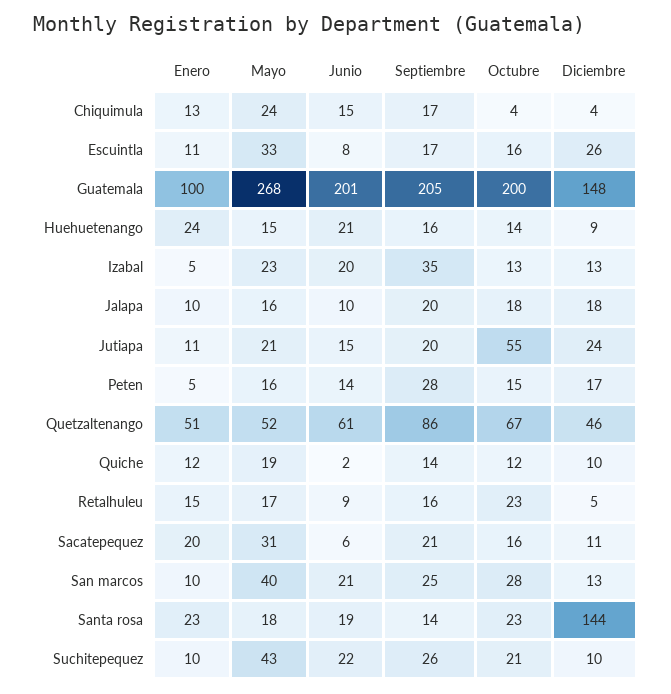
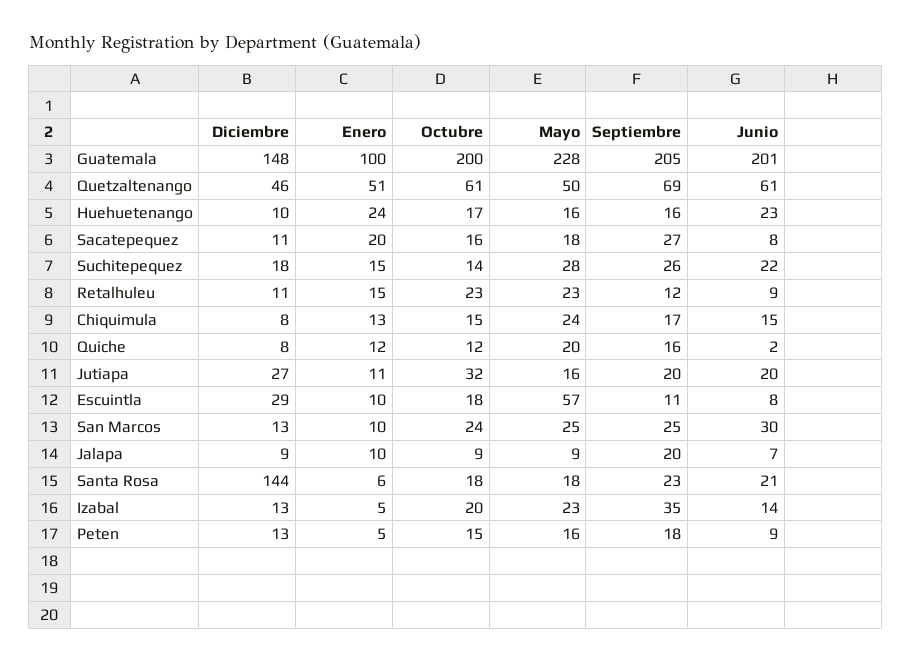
Octubre, Chiquimula: 4 -> 15
Diciembre, Chiquimula: 4 -> 8
Enero, Escuintla: 11 -> 10
Mayo, Escuintla: 33 -> 57
Septiembre, Escuintla: 17 -> 11
Octubre, Escuintla: 16 -> 18
Diciembre, Escuintla: 26 -> 29
Mayo, Guatemala: 268 -> 228
Mayo, Huehuetenango: 15 -> 16
Junio, Huehuetenango: 21 -> 23
Octubre, Huehuetenango: 14 -> 17
Diciembre, Huehuetenango: 9 -> 10
Junio, Izabal: 20 -> 14
Octubre, Izabal: 13 -> 20
Mayo, Jalapa: 16 -> 9
Junio, Jalapa: 10 -> 7
Octubre, Jalapa: 18 -> 9
Diciembre, Jalapa: 18 -> 9
Mayo, Jutiapa: 21 -> 16
Junio, Jutiapa: 15 -> 20
Octubre, Jutiapa: 55 -> 32
Diciembre, Jutiapa: 24 -> 27
Junio, Peten: 14 -> 9
Septiembre, Peten: 28 -> 18
Diciembre, Peten: 17 -> 13
Mayo, Quetzaltenango: 52 -> 50
Septiembre, Quetzaltenango: 86 -> 69
Octubre, Quetzaltenango: 67 -> 61
Mayo, Quiche: 19 -> 20
Septiembre, Quiche: 14 -> 16
Diciembre, Quiche: 10 -> 8
Mayo, Retalhuleu: 17 -> 23
Septiembre, Retalhuleu: 16 -> 12
Diciembre, Retalhuleu: 5 -> 11
Mayo, Sacatepequez: 31 -> 18
Junio, Sacatepequez: 6 -> 8
Septiembre, Sacatepequez: 21 -> 27
Mayo, San marcos: 40 -> 25
Junio, San marcos: 21 -> 30
Octubre, San marcos: 28 -> 24
Enero, Santa rosa: 23 -> 6
Junio, Santa rosa: 19 -> 21
Septiembre, Santa rosa: 14 -> 23
Octubre, Santa rosa: 23 -> 18
Enero, Suchitepequez: 10 -> 15
Mayo, Suchitepequez: 43 -> 28
Octubre, Suchitepequez: 21 -> 14
Diciembre, Suchitepequez: 10 -> 18

